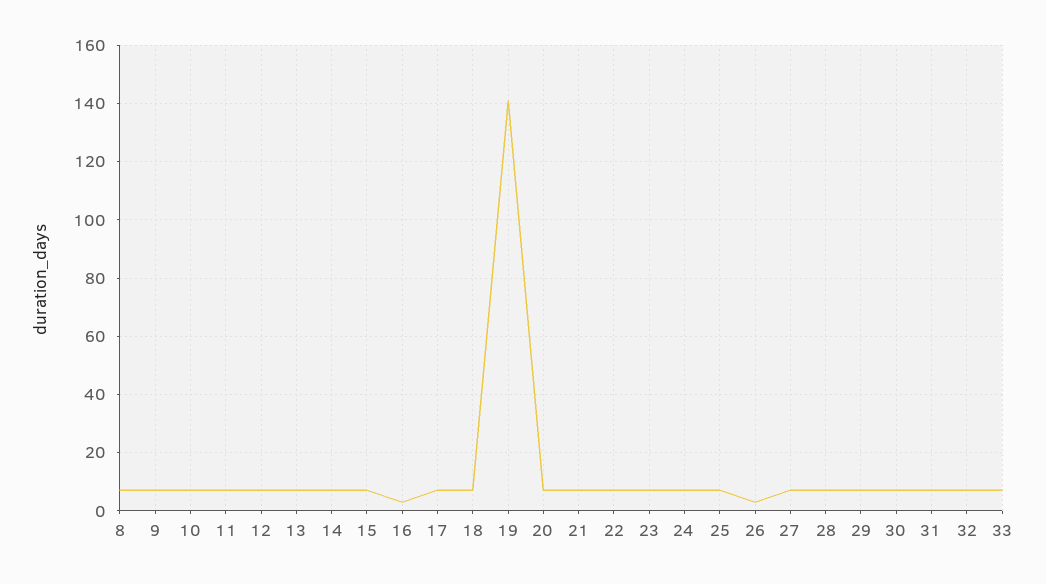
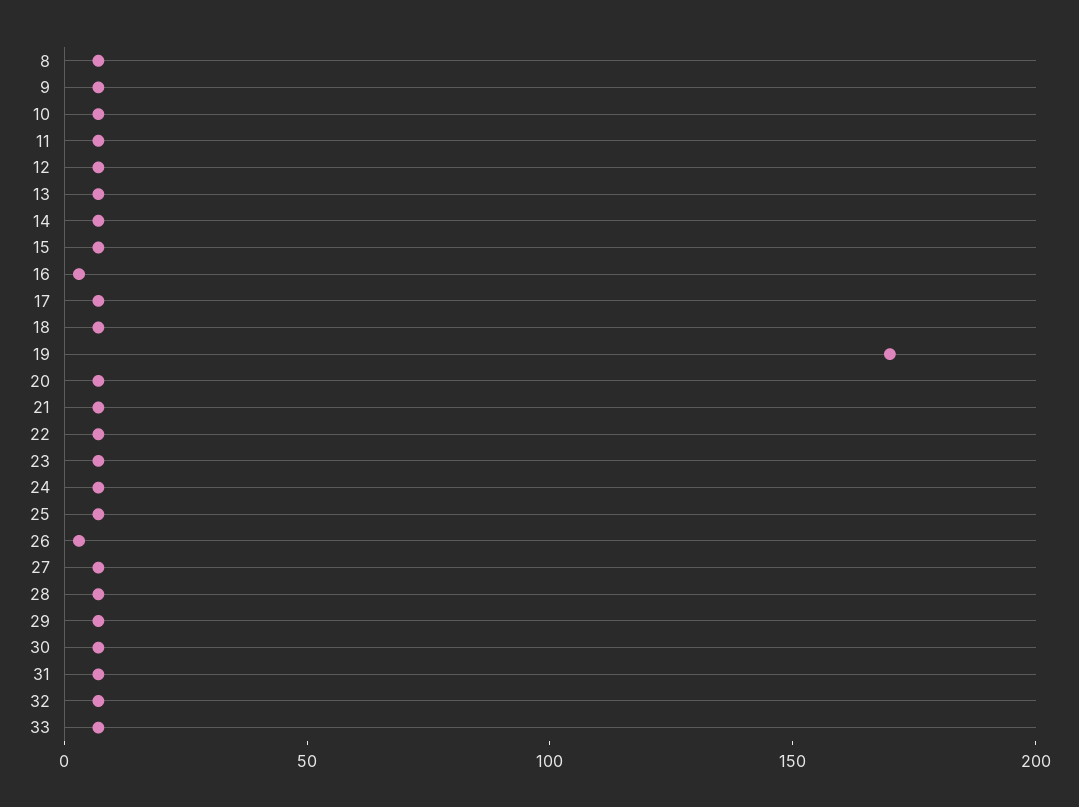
19: 140 -> 170

